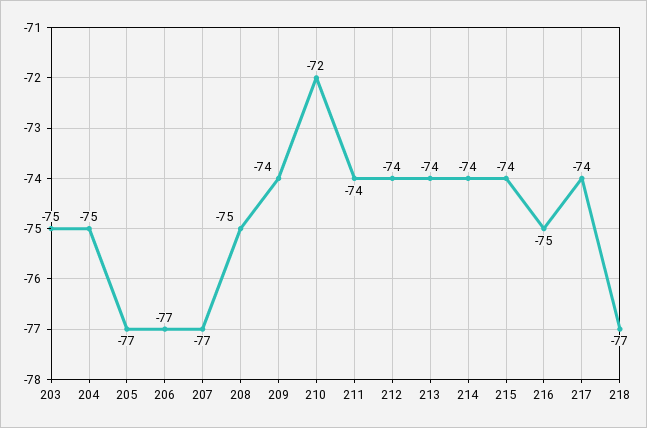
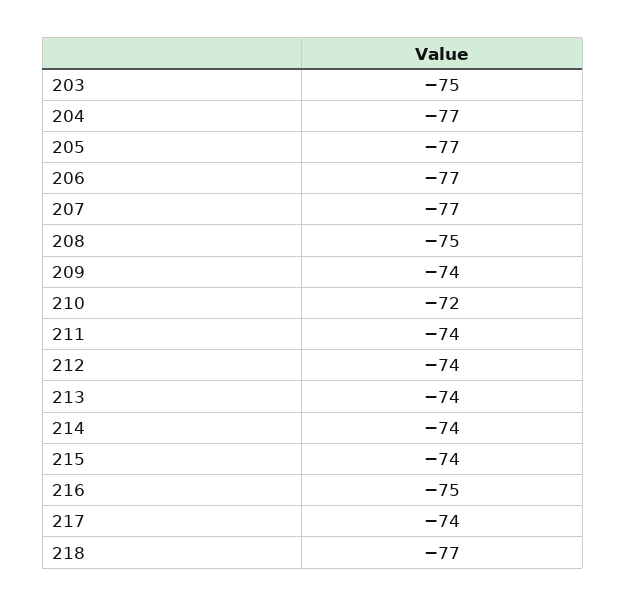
204: -75 -> -77

